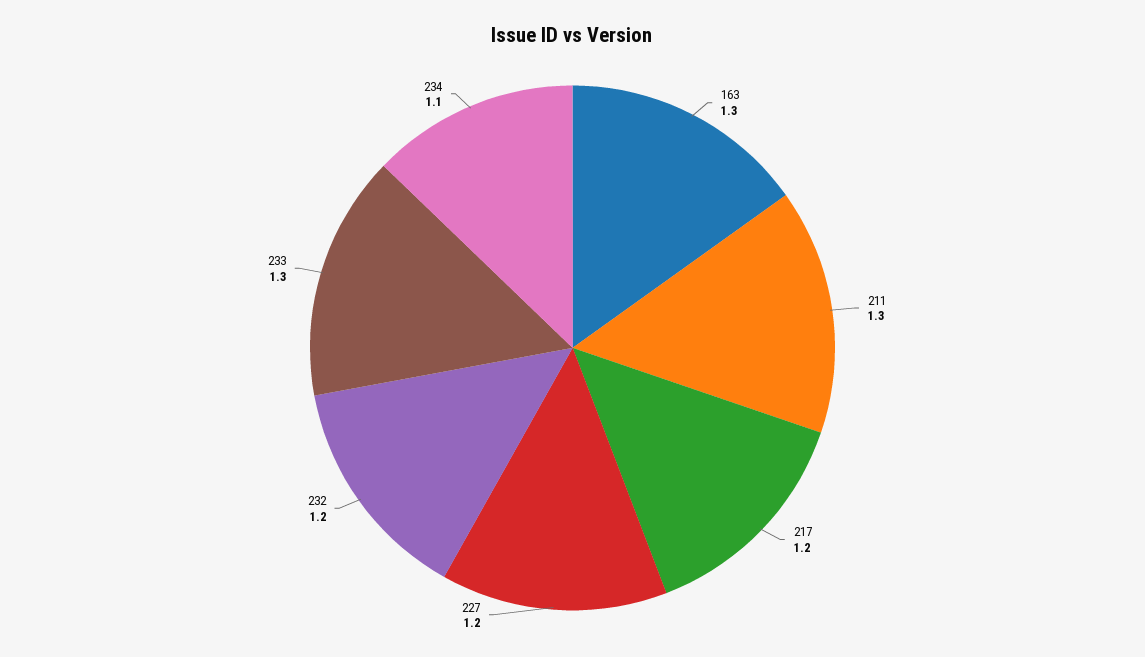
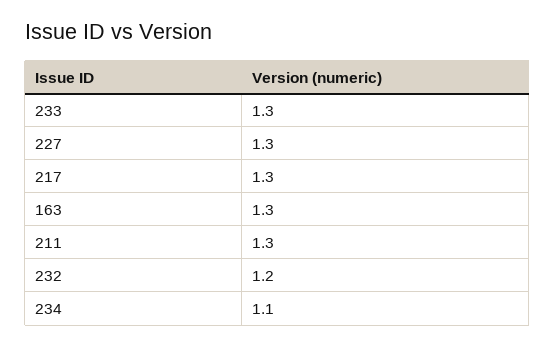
217: 1.2 -> 1.3
227: 1.2 -> 1.3

